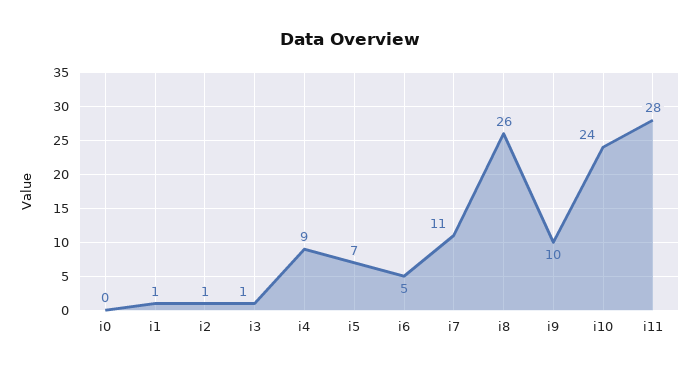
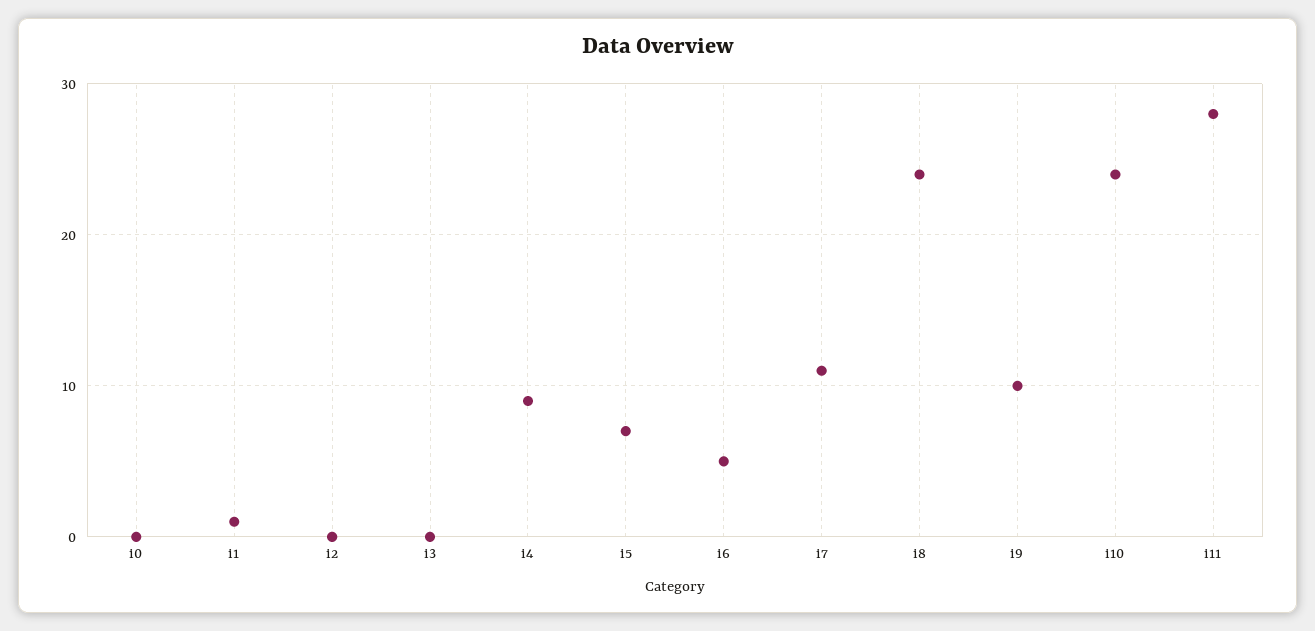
i2: 1 -> 0
i3: 1 -> 0
i8: 26 -> 24

